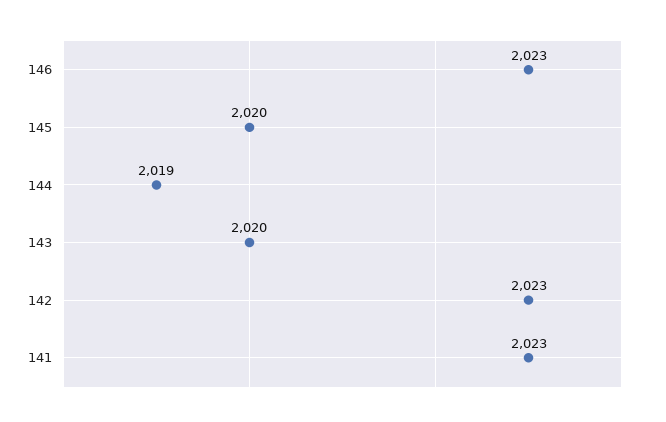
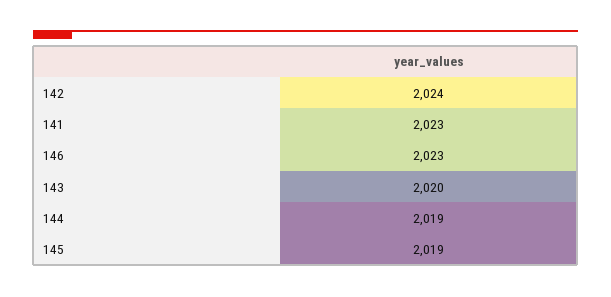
145: 2020 -> 2019
142: 2023 -> 2024

